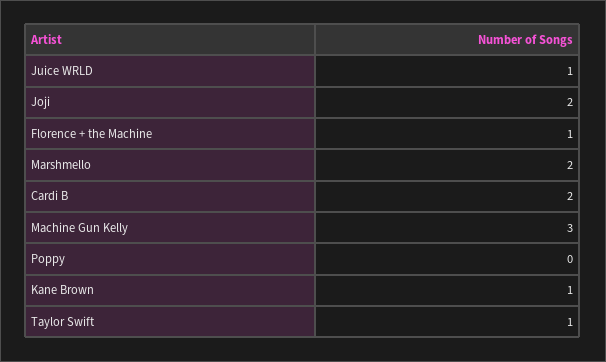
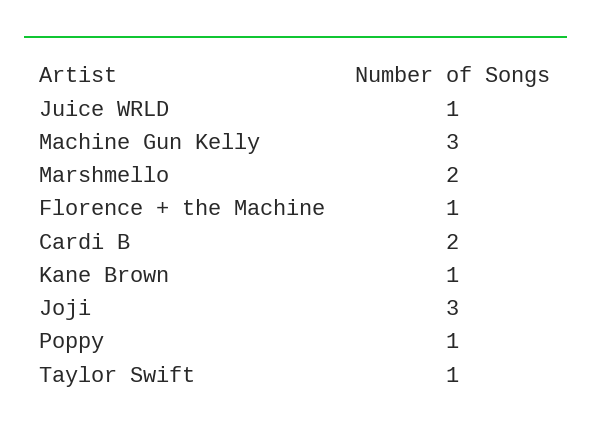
Joji: 2 -> 3
Poppy: 0 -> 1

